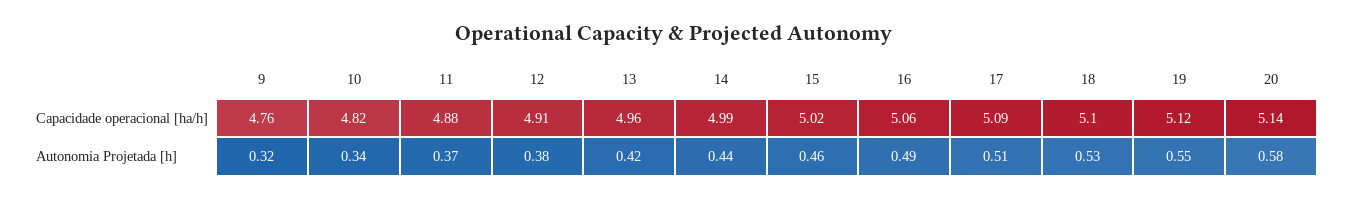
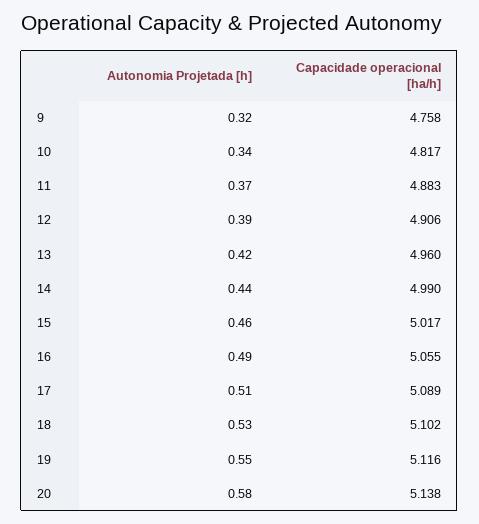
12, Autonomia Projetada [h]: 0.38 -> 0.39

